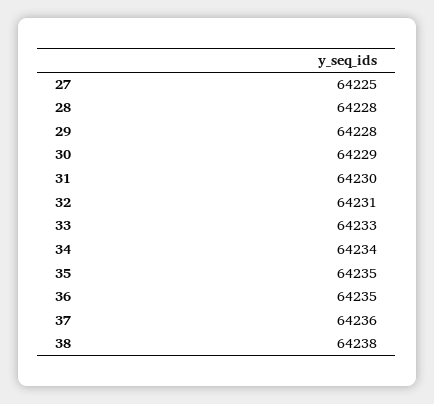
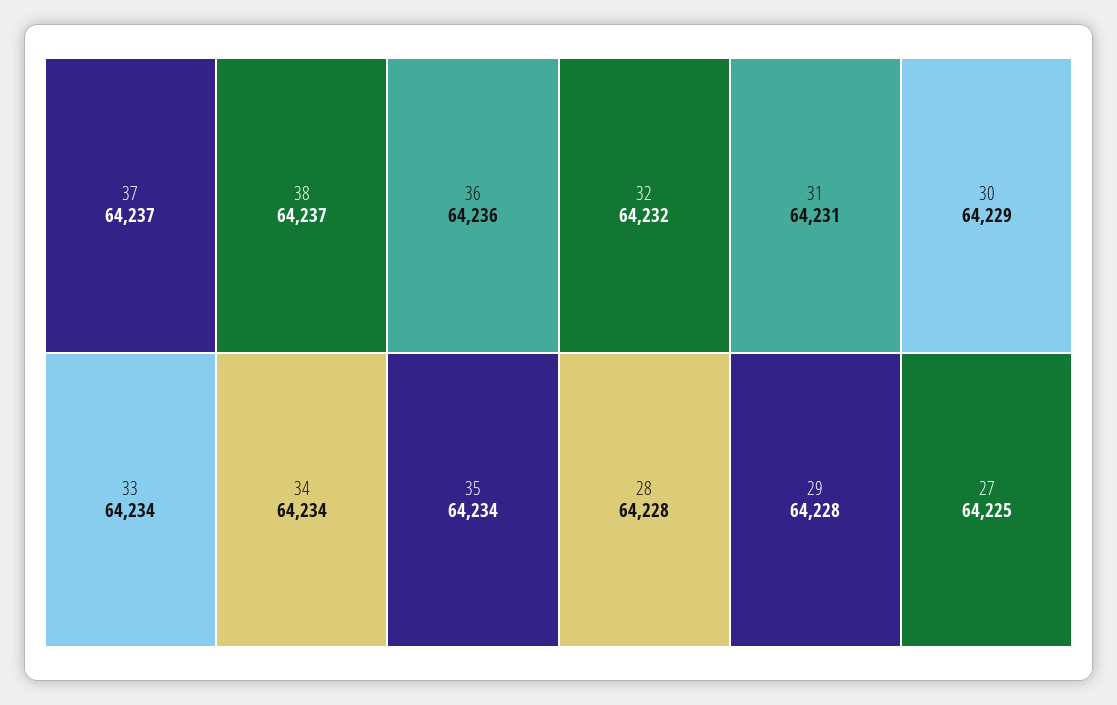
31: 64230 -> 64231
32: 64231 -> 64232
33: 64233 -> 64234
35: 64235 -> 64234
36: 64235 -> 64236
37: 64236 -> 64237
38: 64238 -> 64237

